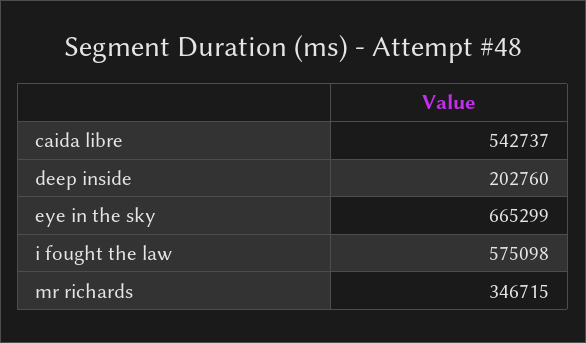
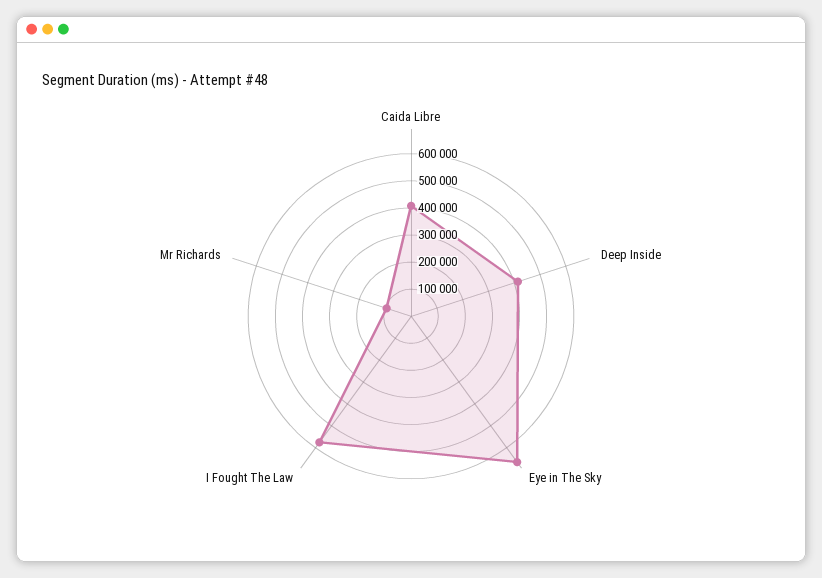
caida libre: 542737 -> 400000
deep inside: 202760 -> 400000
mr richards: 346715 -> 100000

